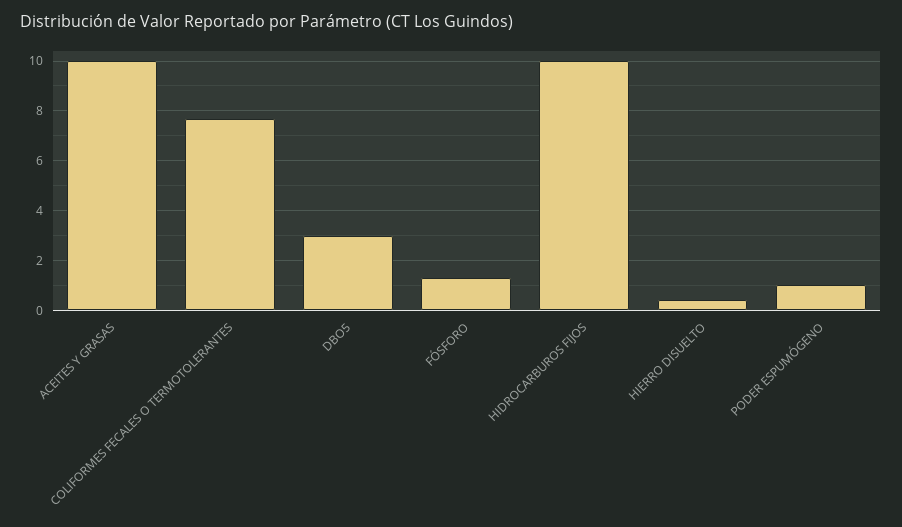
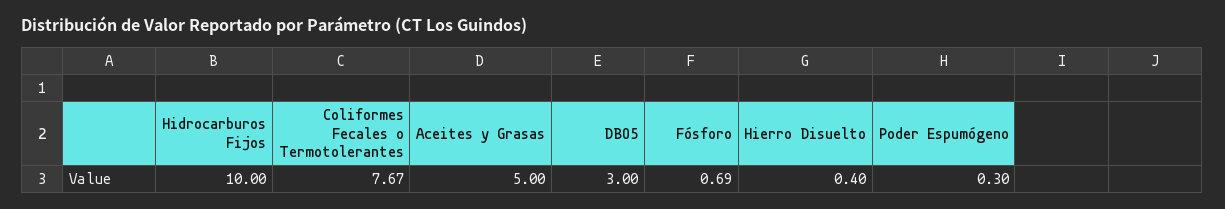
ACEITES Y GRASAS: 10 -> 5
FÓSFORO: 1.25 -> 0.69
PODER ESPUMÓGENO: 1 -> 0.3

